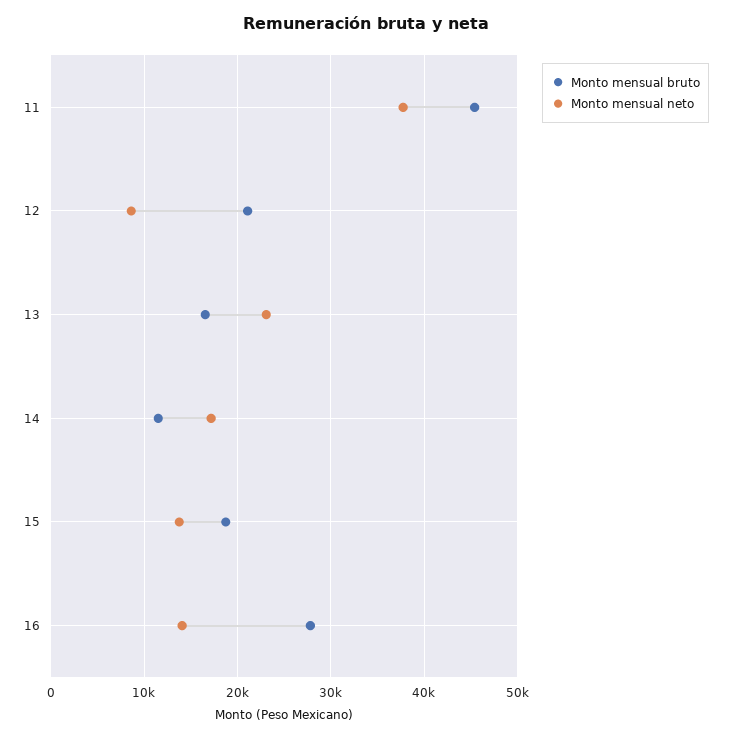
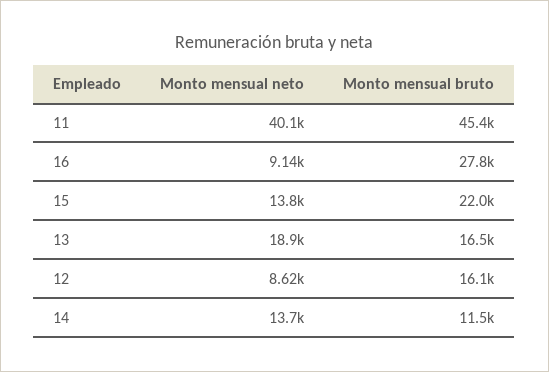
Monto mensual neto, 11: 38000 -> 40100
Monto mensual bruto, 12: 21000 -> 16100
Monto mensual neto, 13: 23000 -> 18900
Monto mensual neto, 14: 17000 -> 13700
Monto mensual bruto, 15: 19000 -> 22000
Monto mensual neto, 16: 14000 -> 9140

